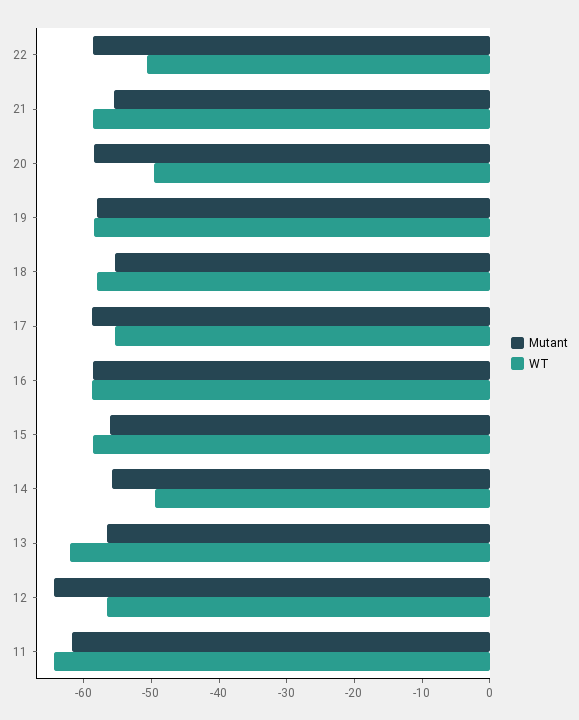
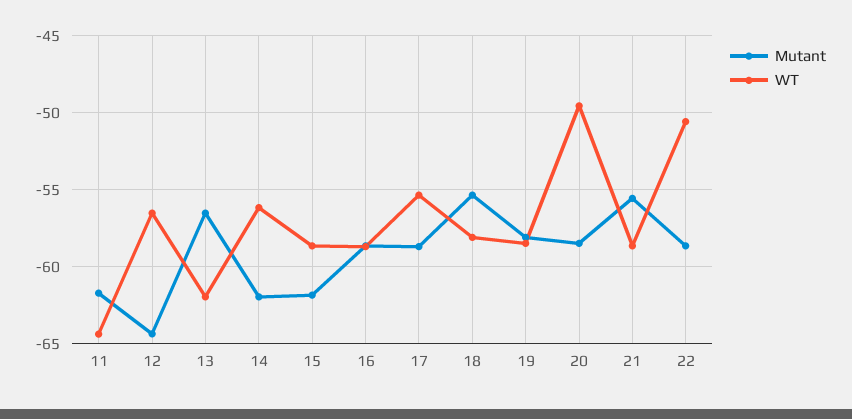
Mutant, 15: -56 -> -62
Mutant, 14: -56 -> -62
WT, 14: -50 -> -56

